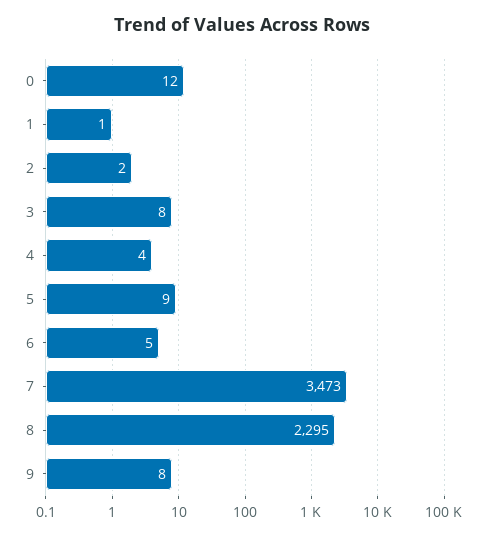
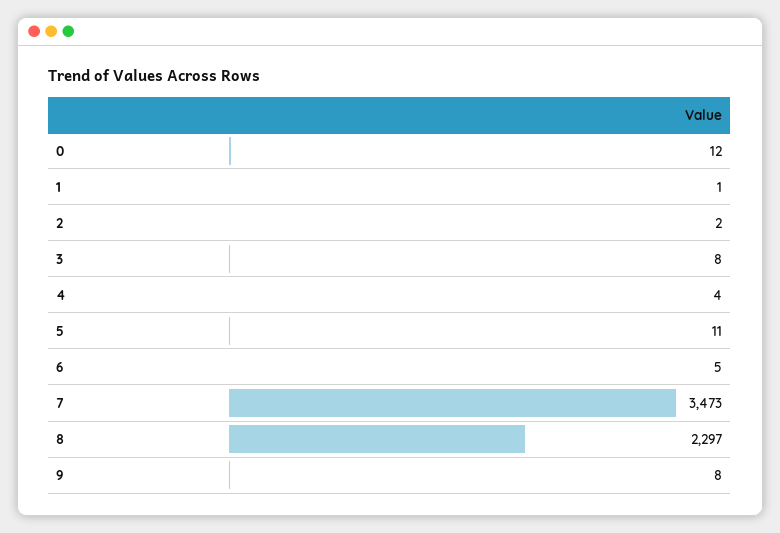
5: 9 -> 11
8: 2295 -> 2297

